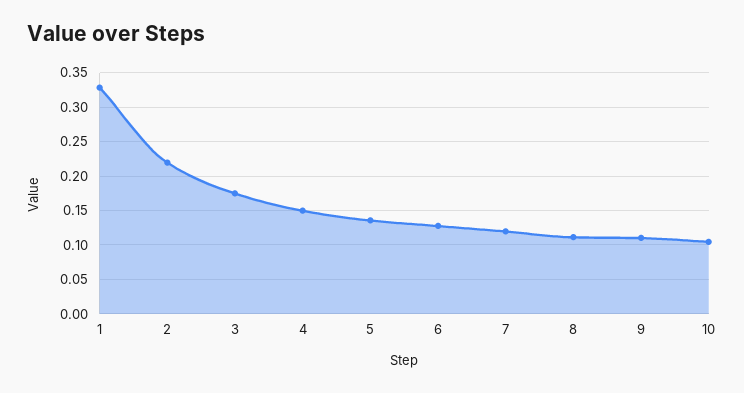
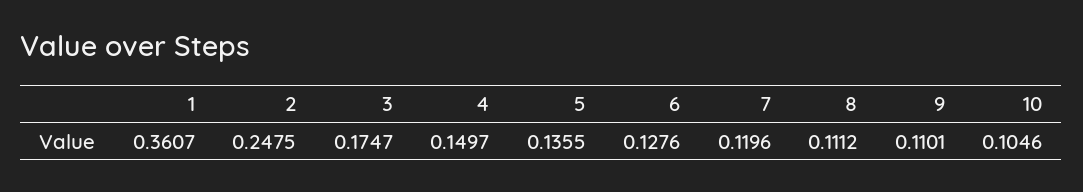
1: 0.33 -> 0.3607
2: 0.22 -> 0.2475

